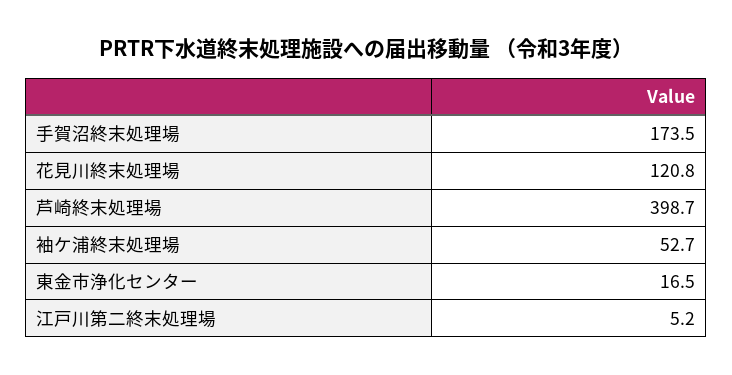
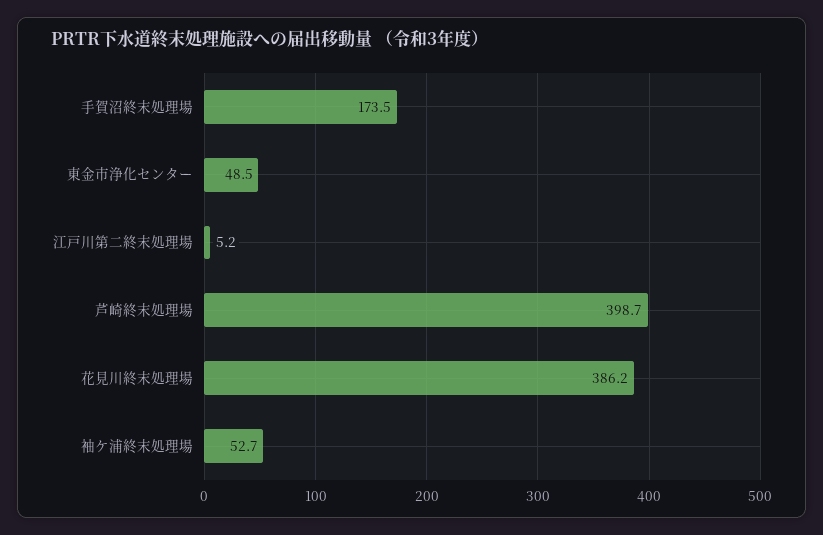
花見川終末処理場: 120.8 -> 386.2
東金市浄化センター: 16.5 -> 48.5

